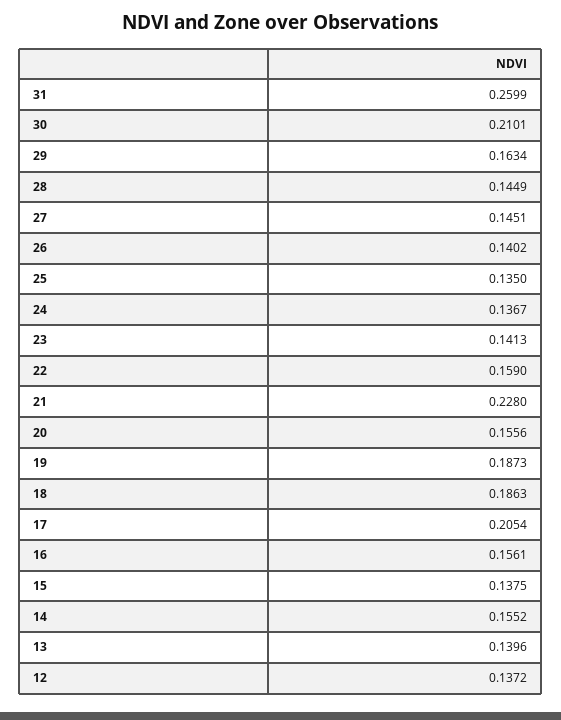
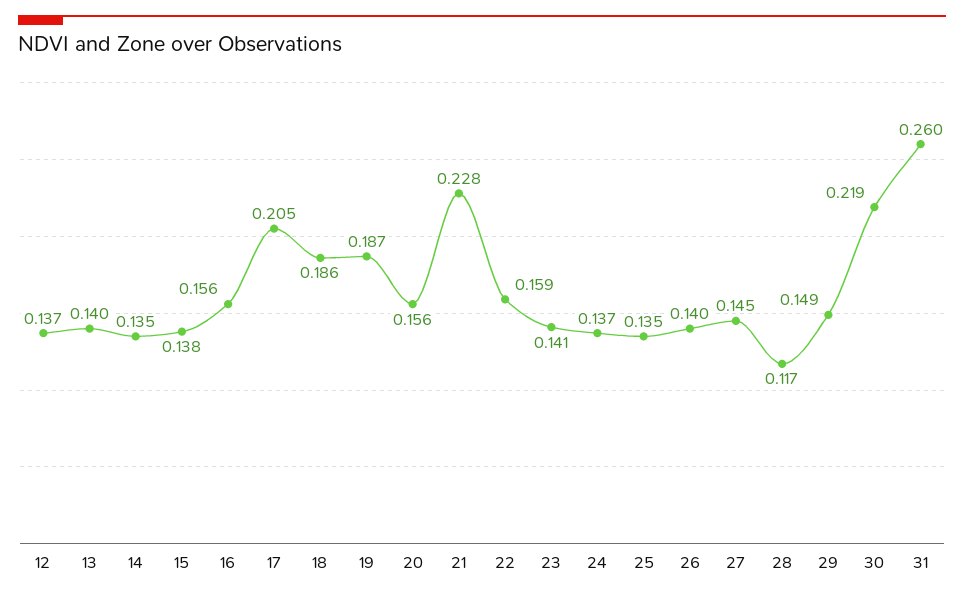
30: 0.2101 -> 0.219
29: 0.1634 -> 0.149
28: 0.1449 -> 0.117
14: 0.1552 -> 0.135

